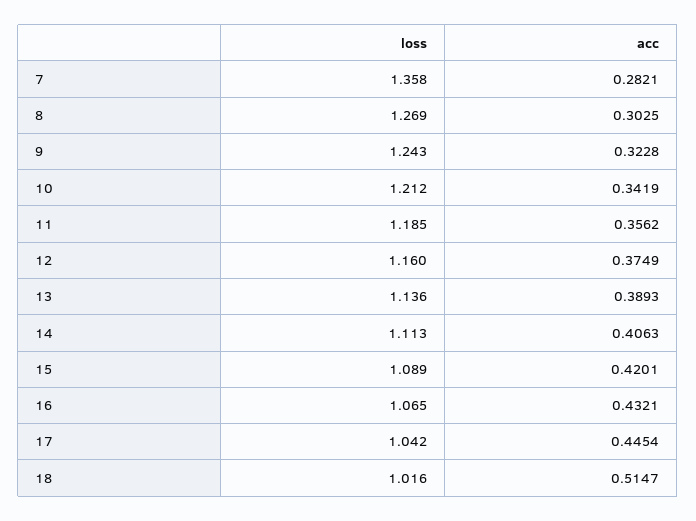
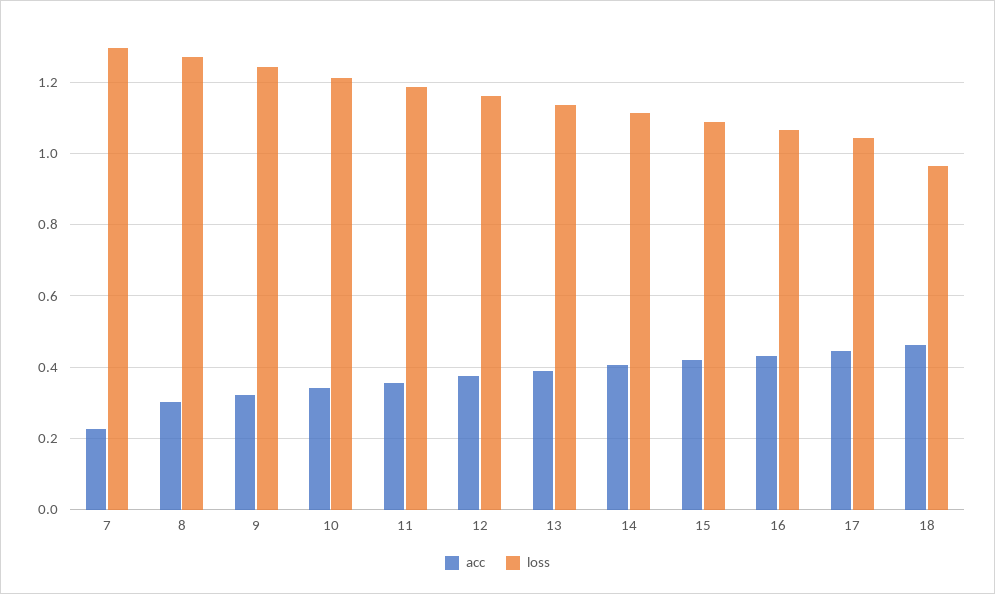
loss, 7: 1.358 -> 1.3
acc, 7: 0.2821 -> 0.22
loss, 18: 1.016 -> 0.96
acc, 18: 0.5147 -> 0.46

